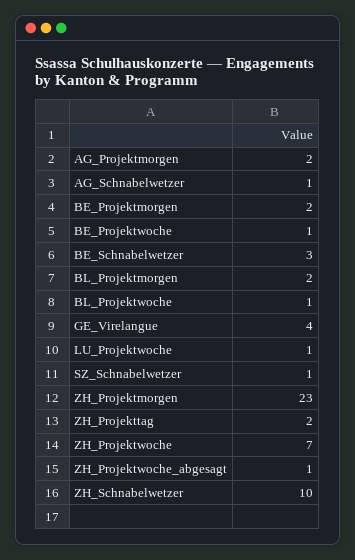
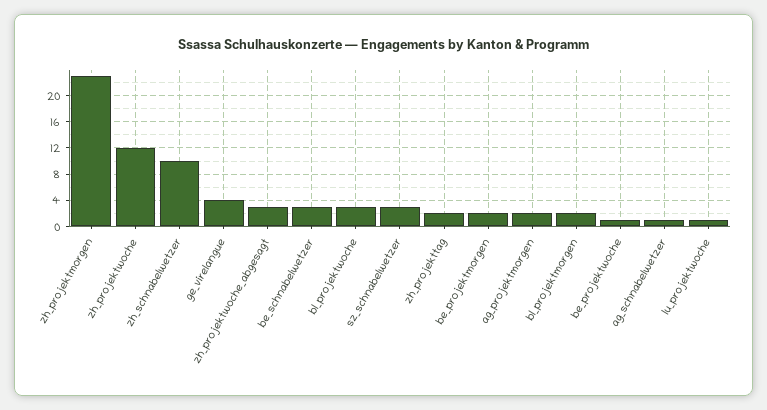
BL_Projektwoche: 1 -> 3
SZ_Schnabelwetzer: 1 -> 3
ZH_Projektwoche: 7 -> 12
ZH_Projektwoche_abgesagt: 1 -> 3

